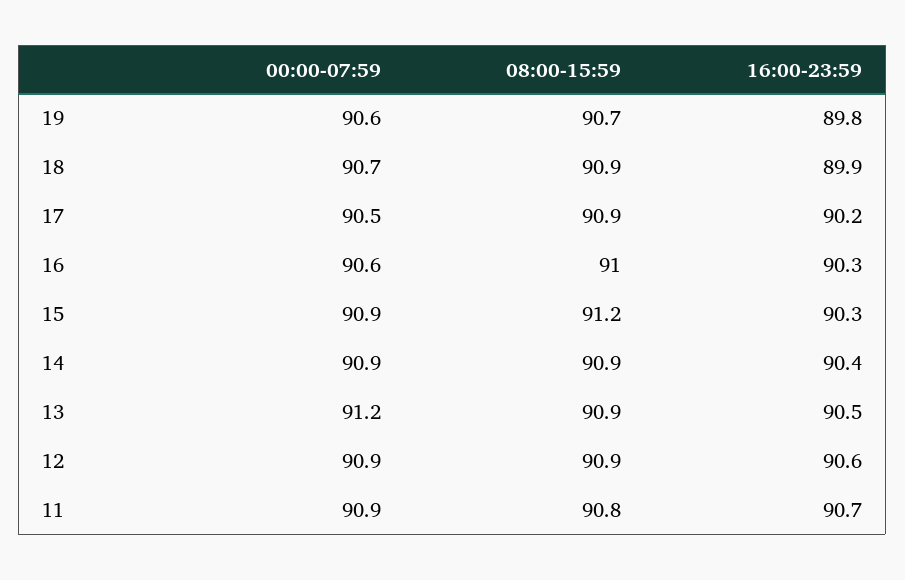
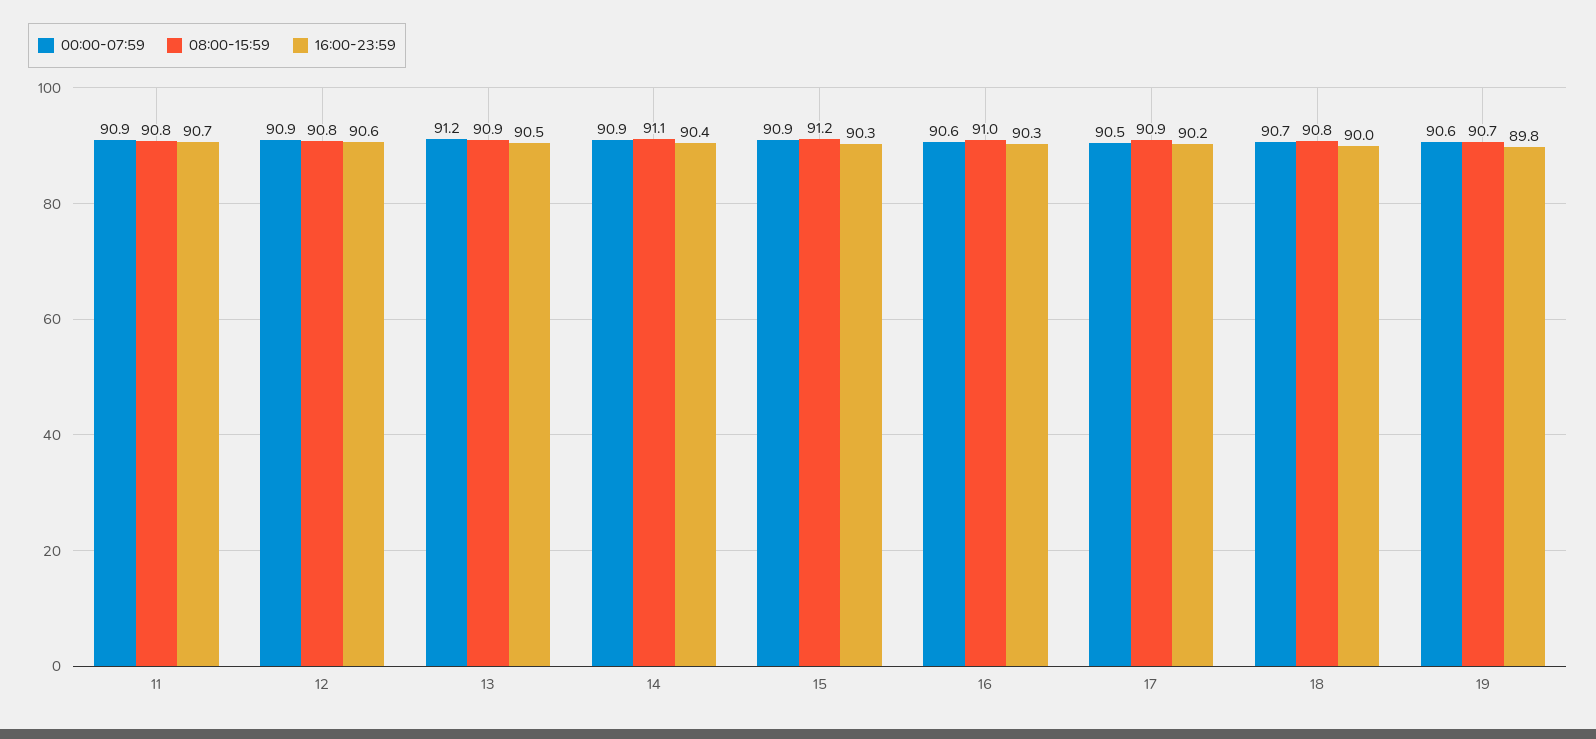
08:00-15:59, 18: 90.9 -> 90.8
16:00-23:59, 18: 89.9 -> 90
08:00-15:59, 14: 90.9 -> 91.1
08:00-15:59, 12: 90.9 -> 90.8

